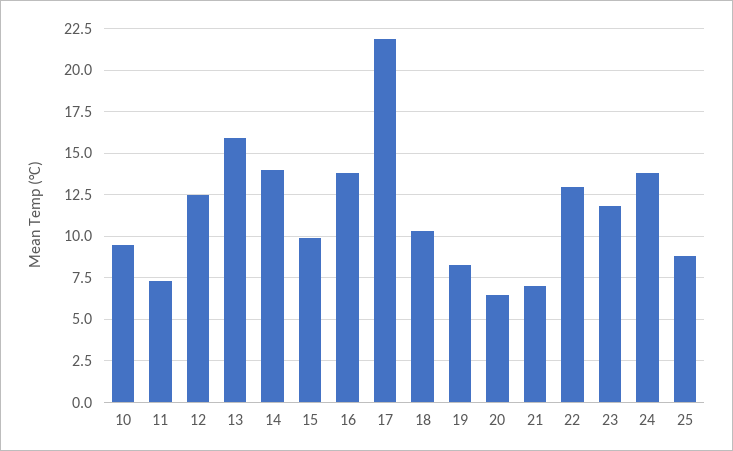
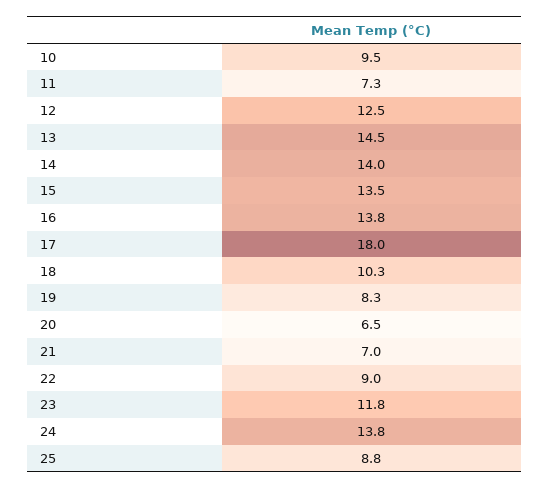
13: 16 -> 14.5
15: 10 -> 13.5
17: 22 -> 18
22: 13 -> 9

